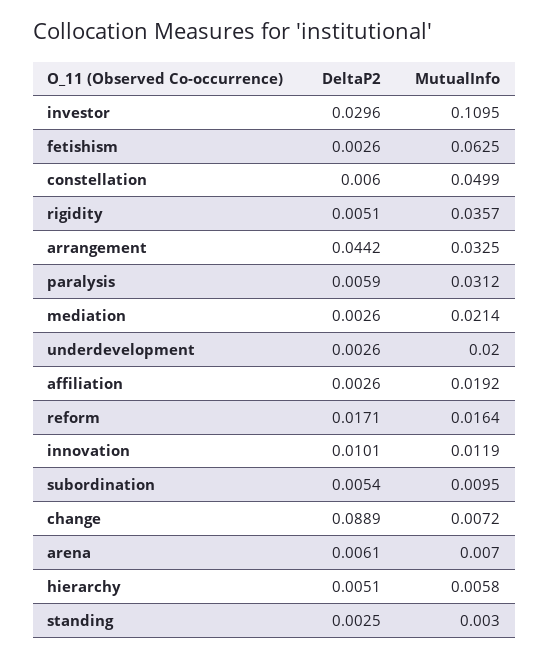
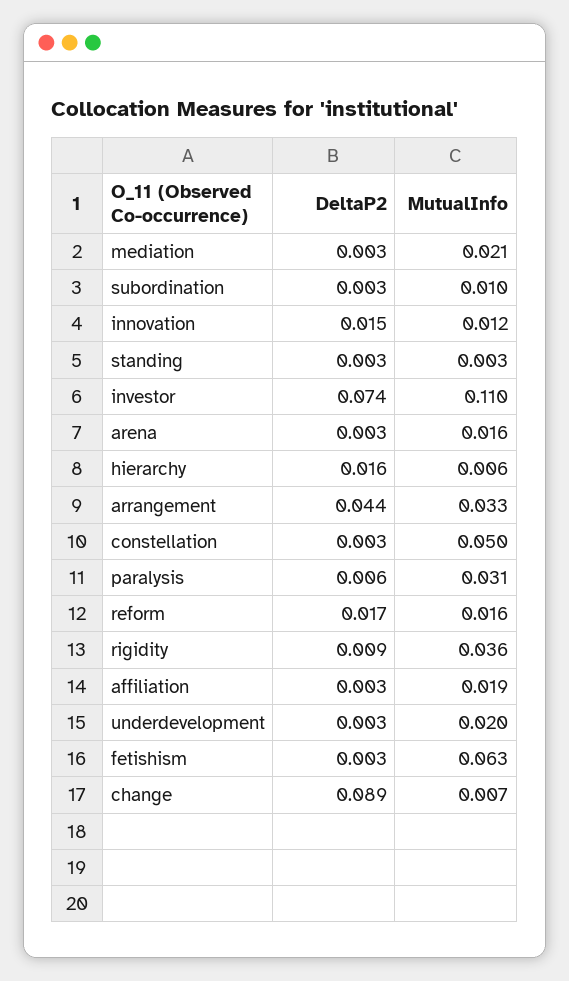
DeltaP2, investor: 0.0296 -> 0.074
DeltaP2, constellation: 0.006 -> 0.003
DeltaP2, rigidity: 0.0051 -> 0.009
DeltaP2, innovation: 0.0101 -> 0.015
DeltaP2, subordination: 0.0054 -> 0.003
DeltaP2, arena: 0.0061 -> 0.003
MutualInfo, arena: 0.007 -> 0.016
DeltaP2, hierarchy: 0.0051 -> 0.016

